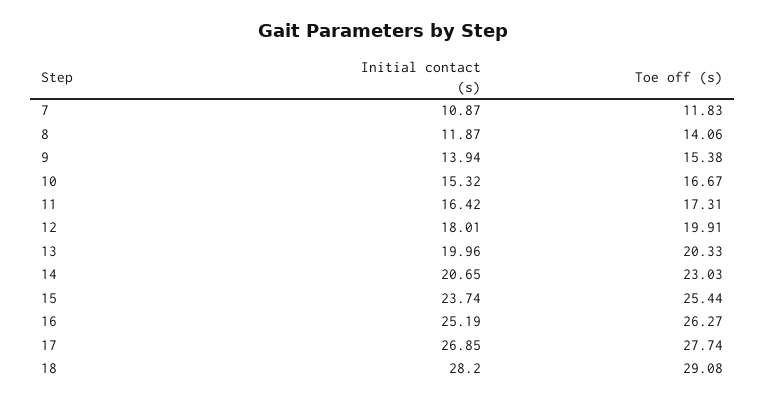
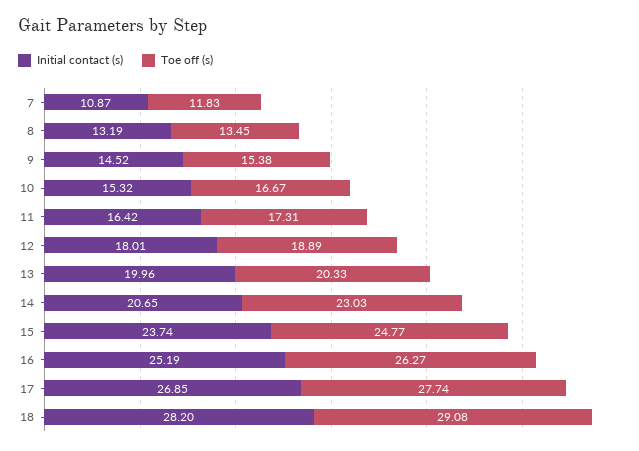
Initial contact (s), 8: 11.87 -> 13.19
Toe off (s), 8: 14.06 -> 13.45
Initial contact (s), 9: 13.94 -> 14.52
Toe off (s), 12: 19.91 -> 18.89
Toe off (s), 15: 25.44 -> 24.77

